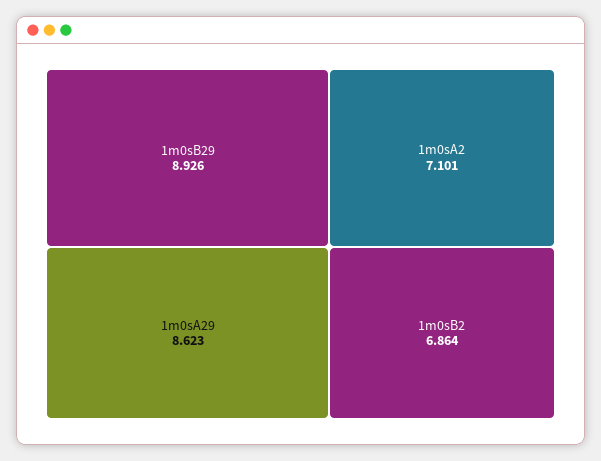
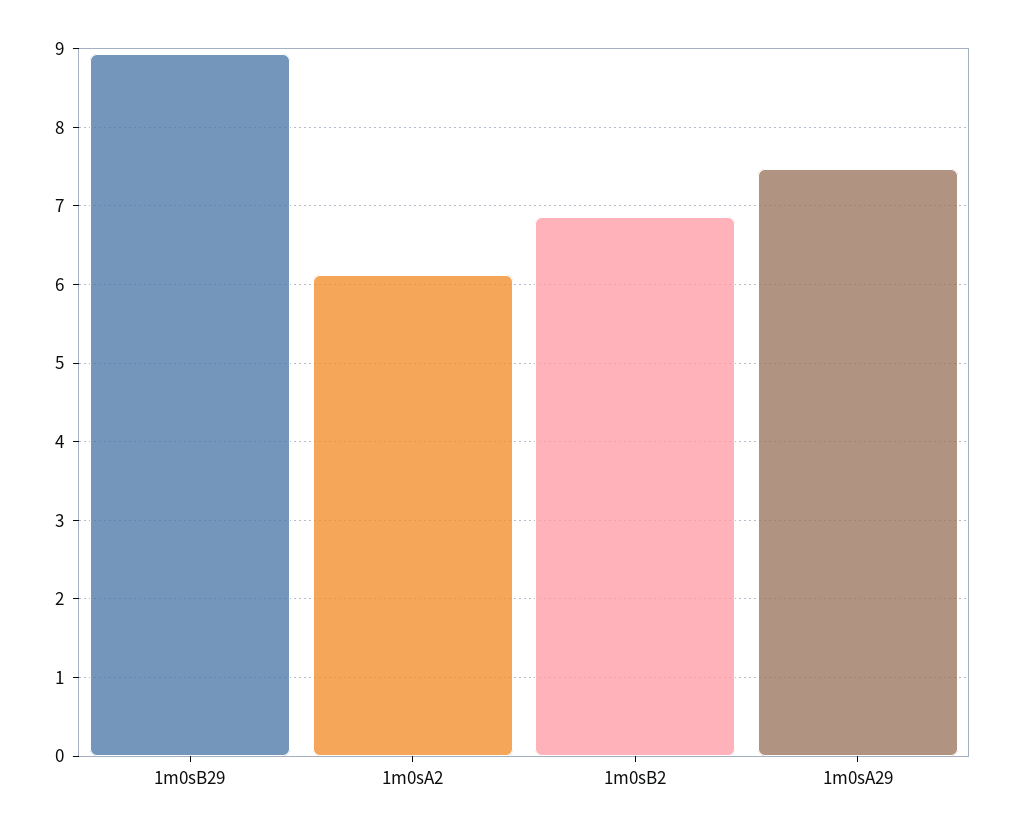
1m0sA29: 8.623 -> 7.5
1m0sA2: 7.101 -> 6.1

